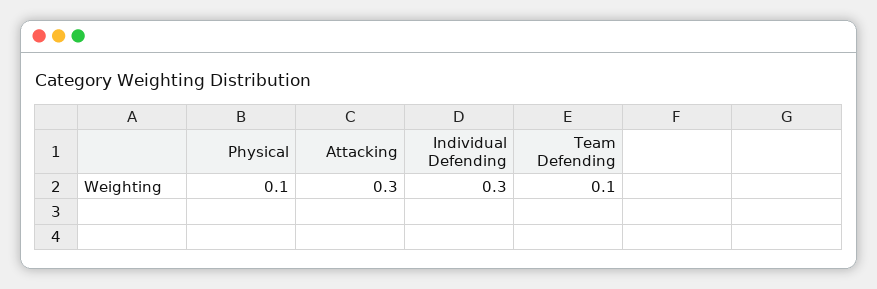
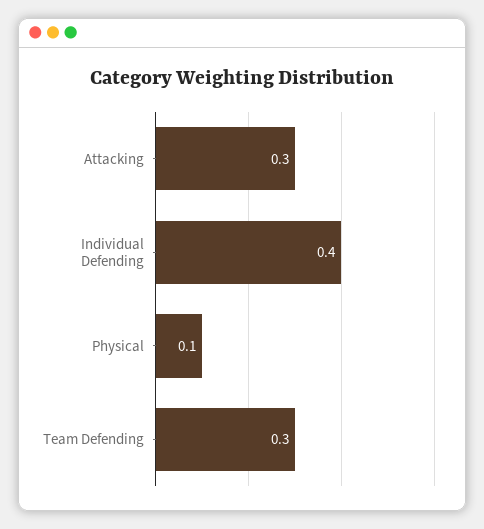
Individual Defending: 0.3 -> 0.4
Team Defending: 0.1 -> 0.3

